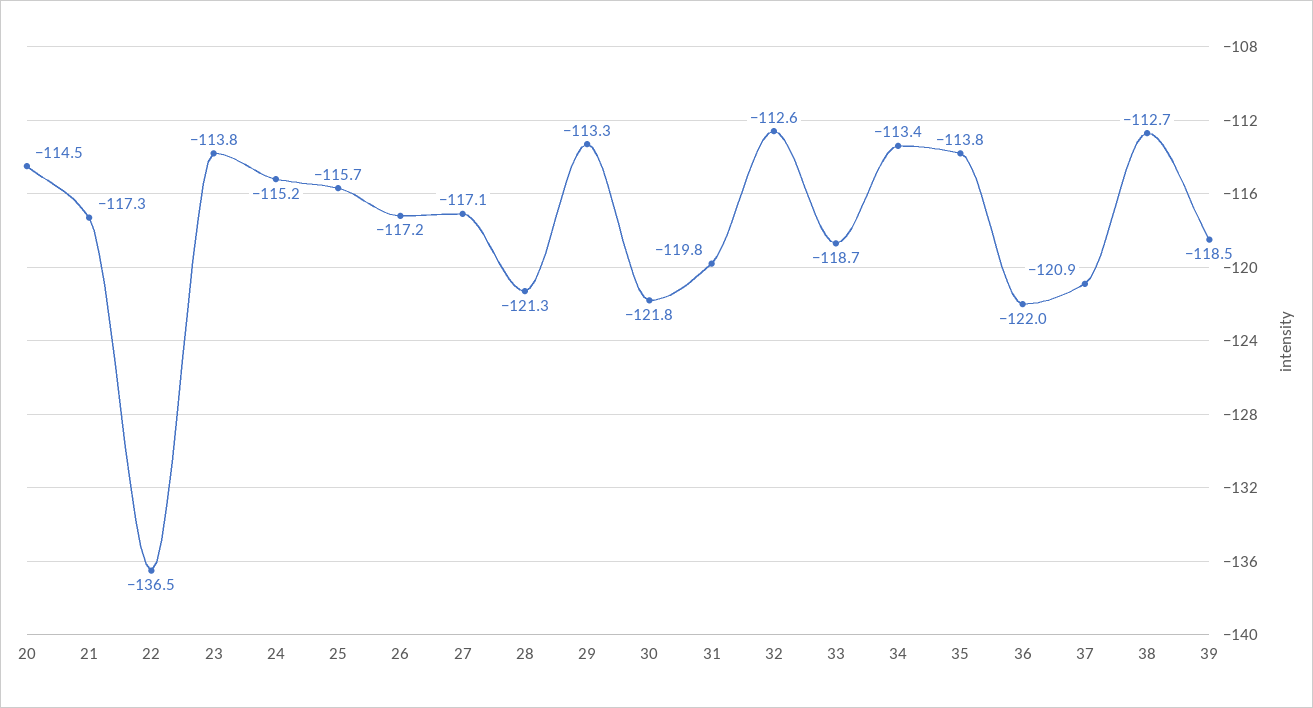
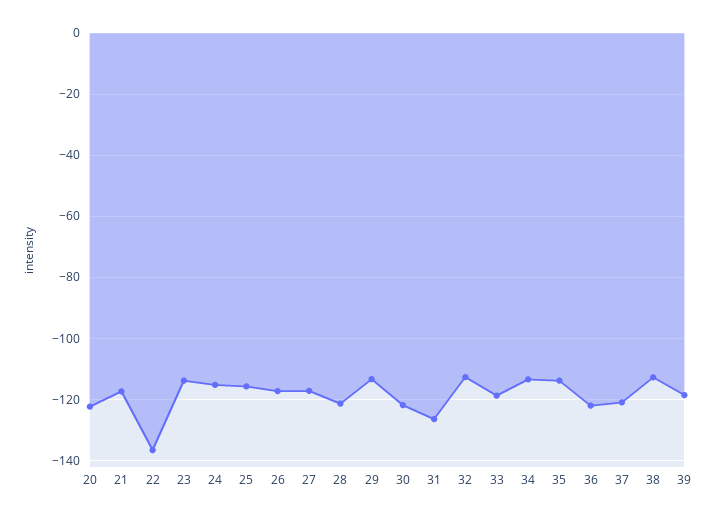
20: -114.5 -> -122
31: -119.8 -> -126

